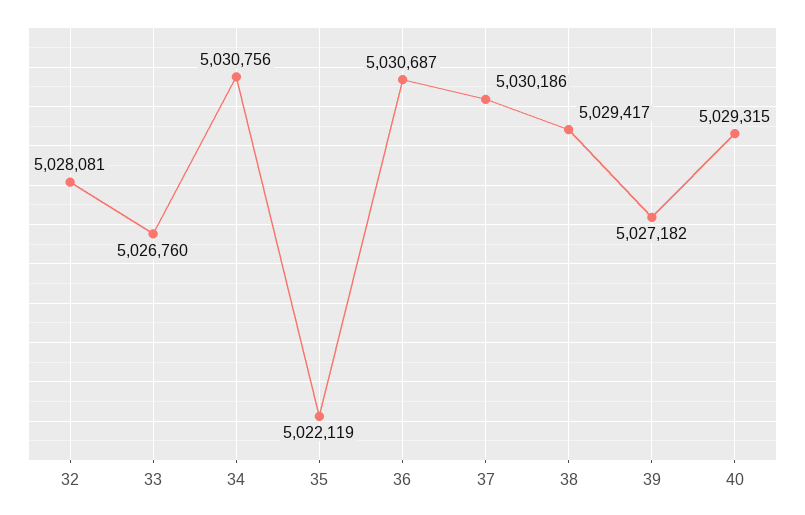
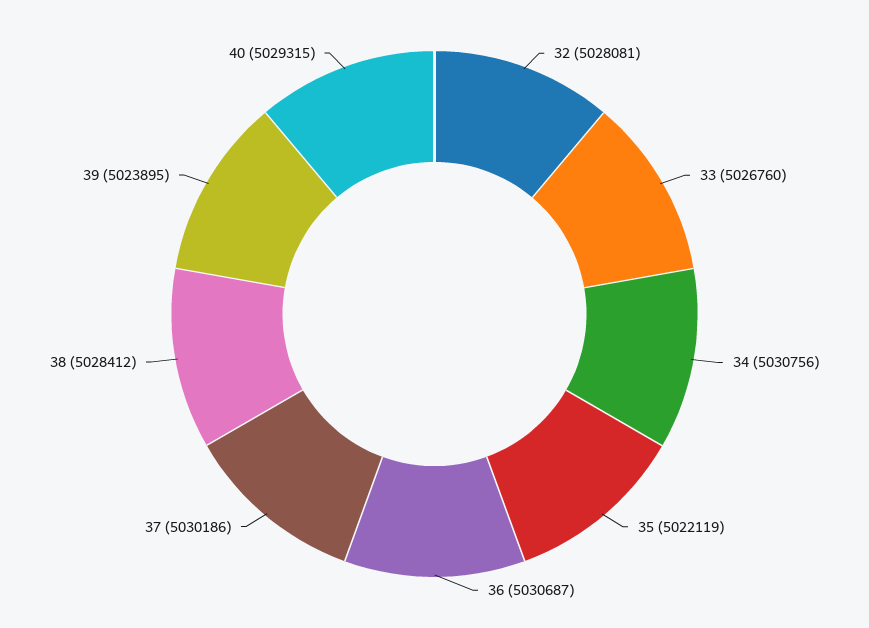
38: 5029417 -> 5028412
39: 5027182 -> 5023895

